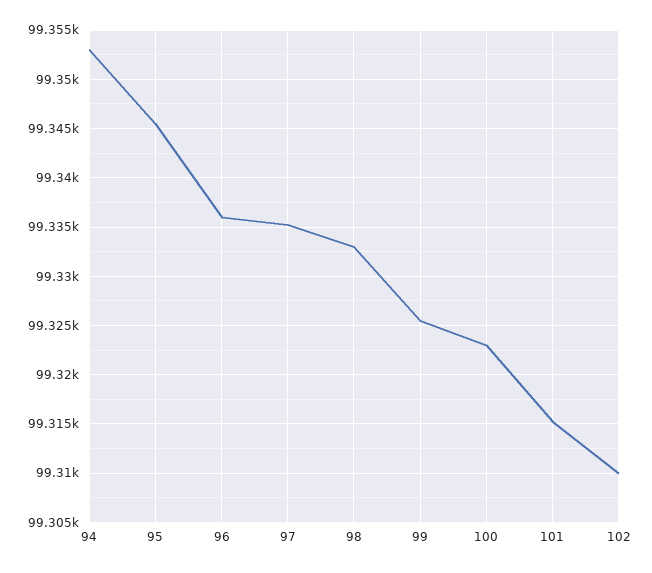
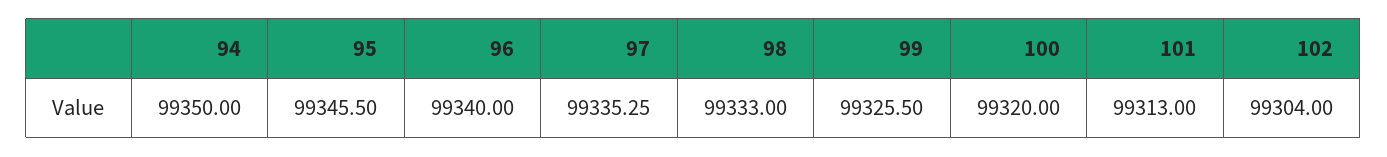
94: 99353 -> 99350
96: 99336 -> 99340
100: 99323 -> 99320
101: 99315 -> 99313
102: 99310 -> 99304

